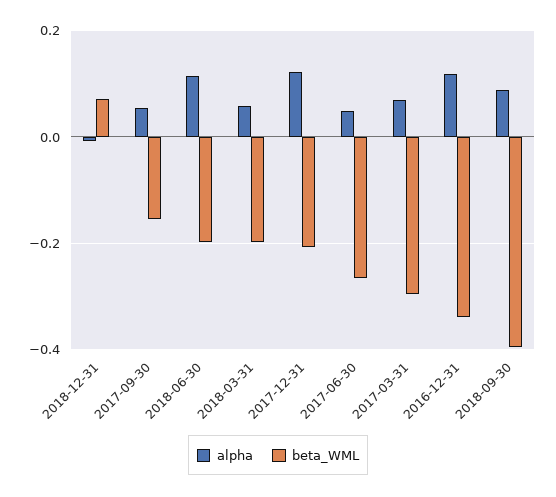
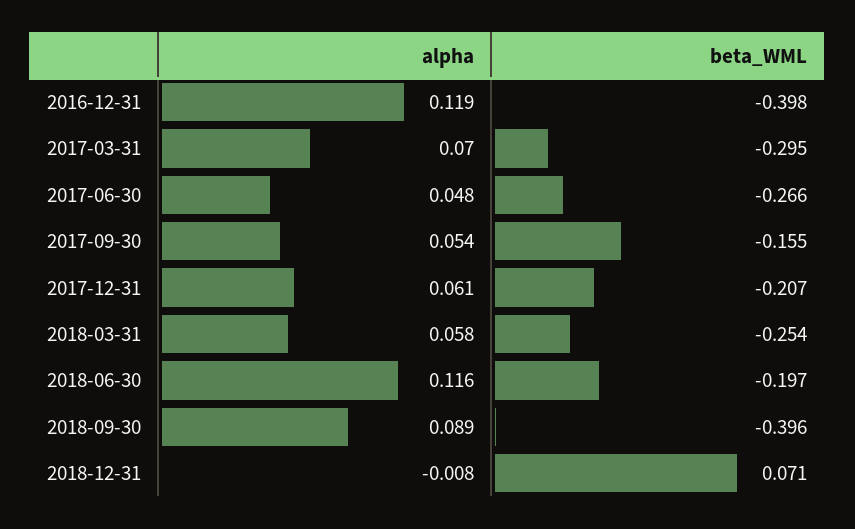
beta_WML, 2018-03-31: -0.2 -> -0.254
alpha, 2017-12-31: 0.12 -> 0.061
beta_WML, 2016-12-31: -0.34 -> -0.398

